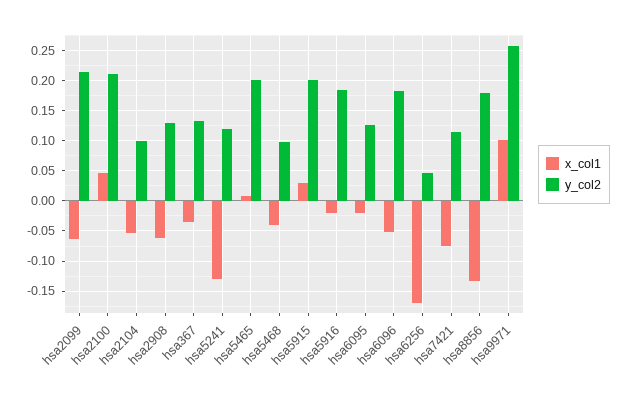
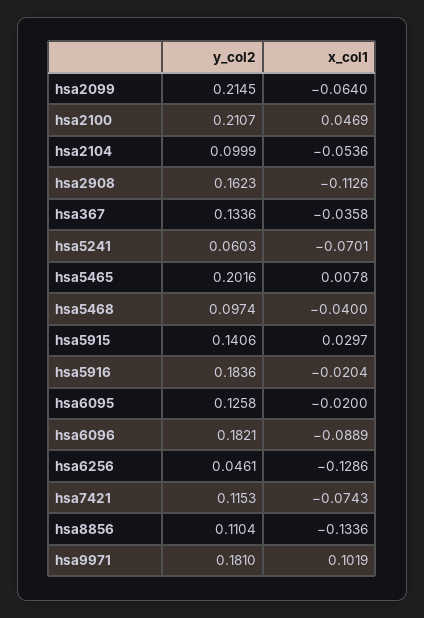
x_col1, hsa2908: -0.06 -> -0.1126
y_col2, hsa2908: 0.13 -> 0.1623
x_col1, hsa5241: -0.13 -> -0.0701
y_col2, hsa5241: 0.12 -> 0.0603
y_col2, hsa5915: 0.2 -> 0.1406
x_col1, hsa6096: -0.05 -> -0.0889
x_col1, hsa6256: -0.17 -> -0.1286
y_col2, hsa8856: 0.18 -> 0.1104
y_col2, hsa9971: 0.26 -> 0.181

